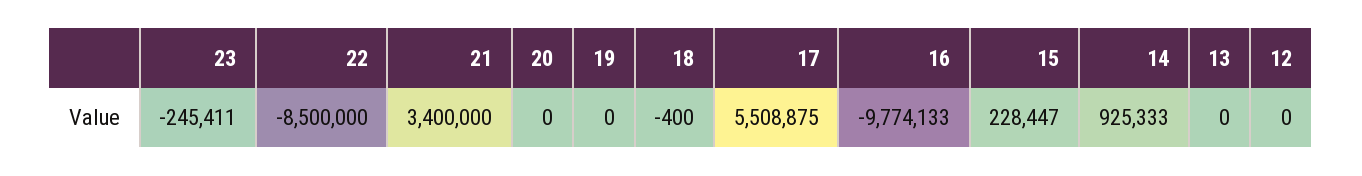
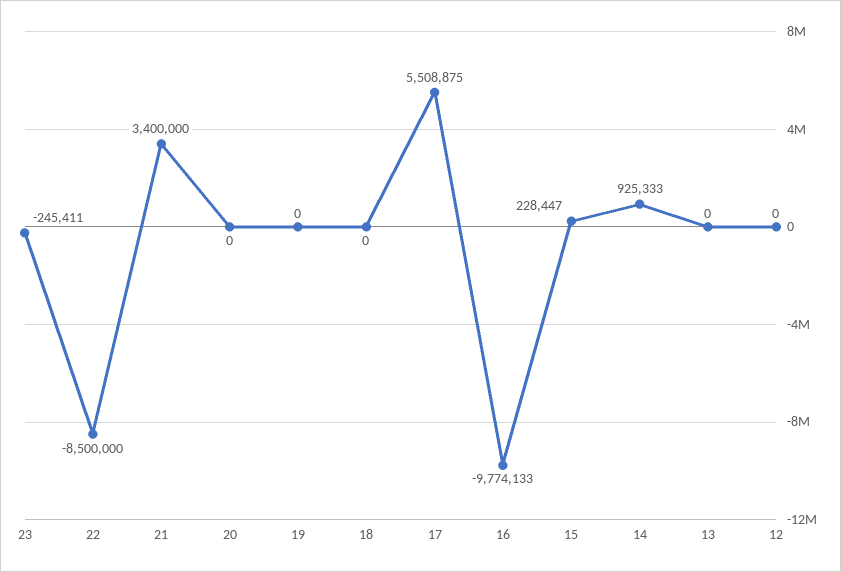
18: -400 -> 0

